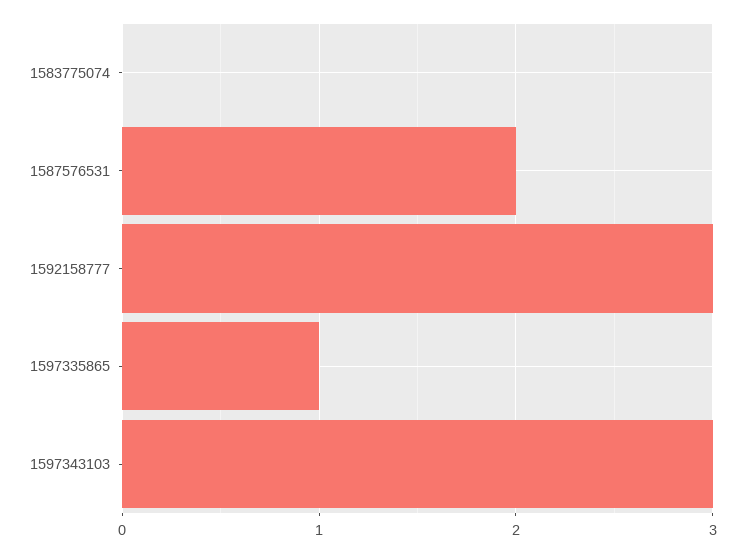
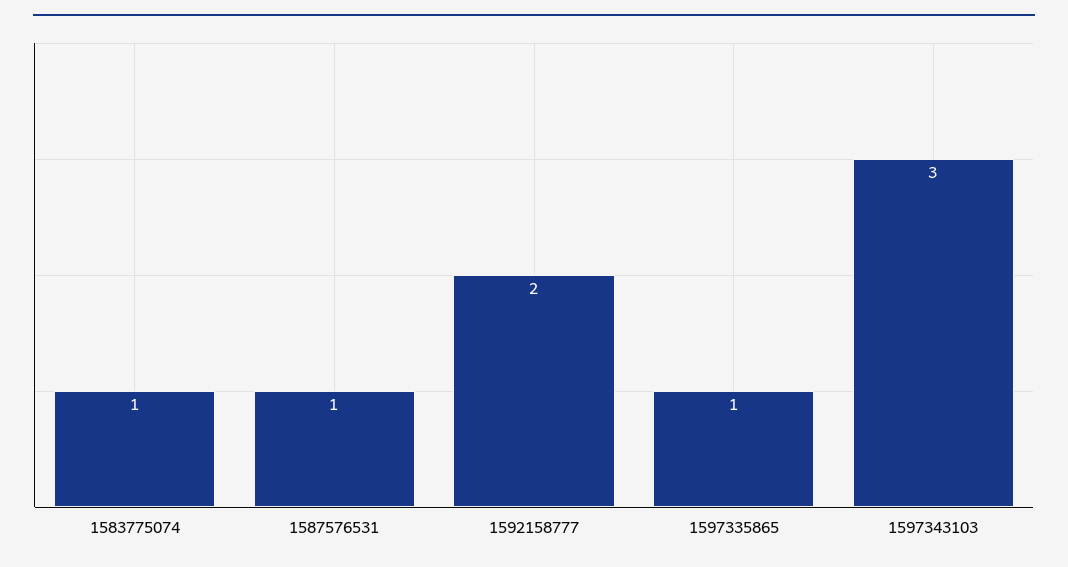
1583775074: 0 -> 1
1587576531: 2 -> 1
1592158777: 3 -> 2

